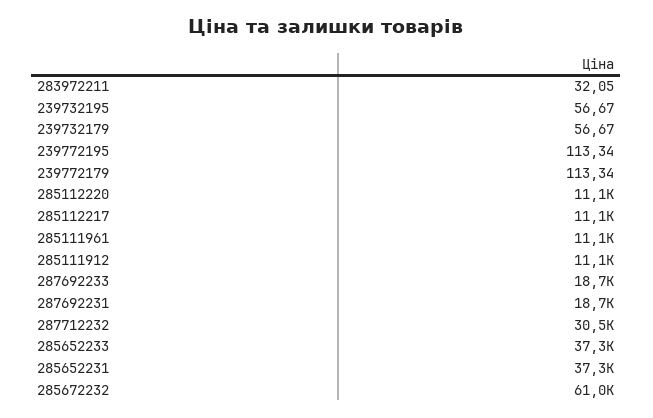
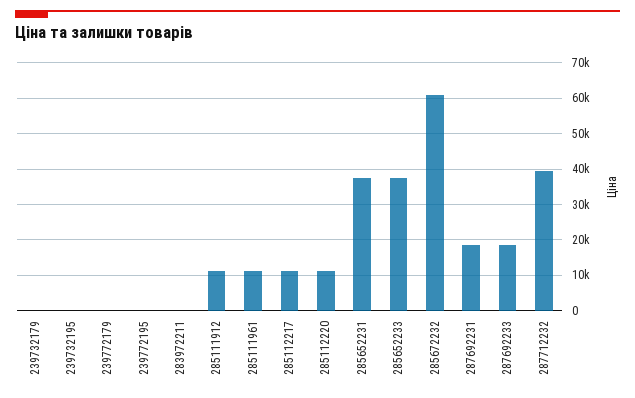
287712232: 30500 -> 40000

